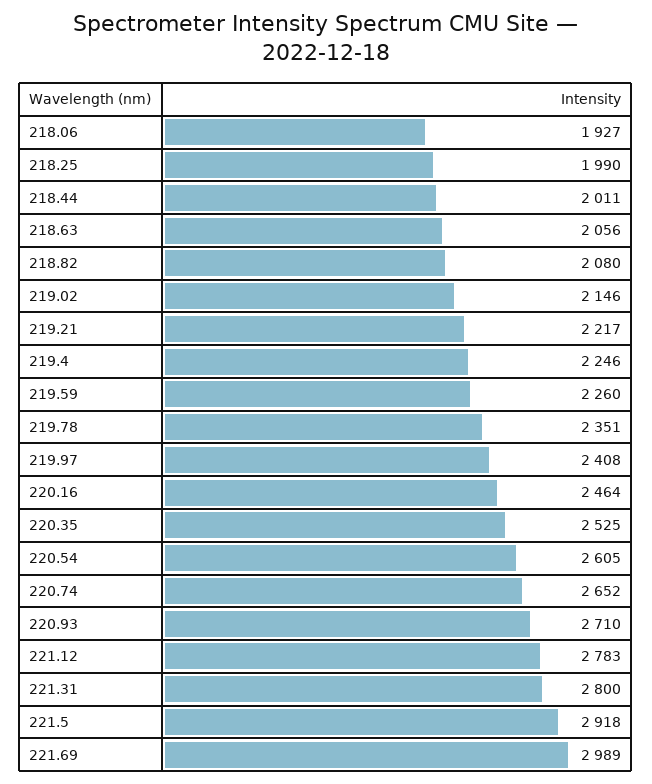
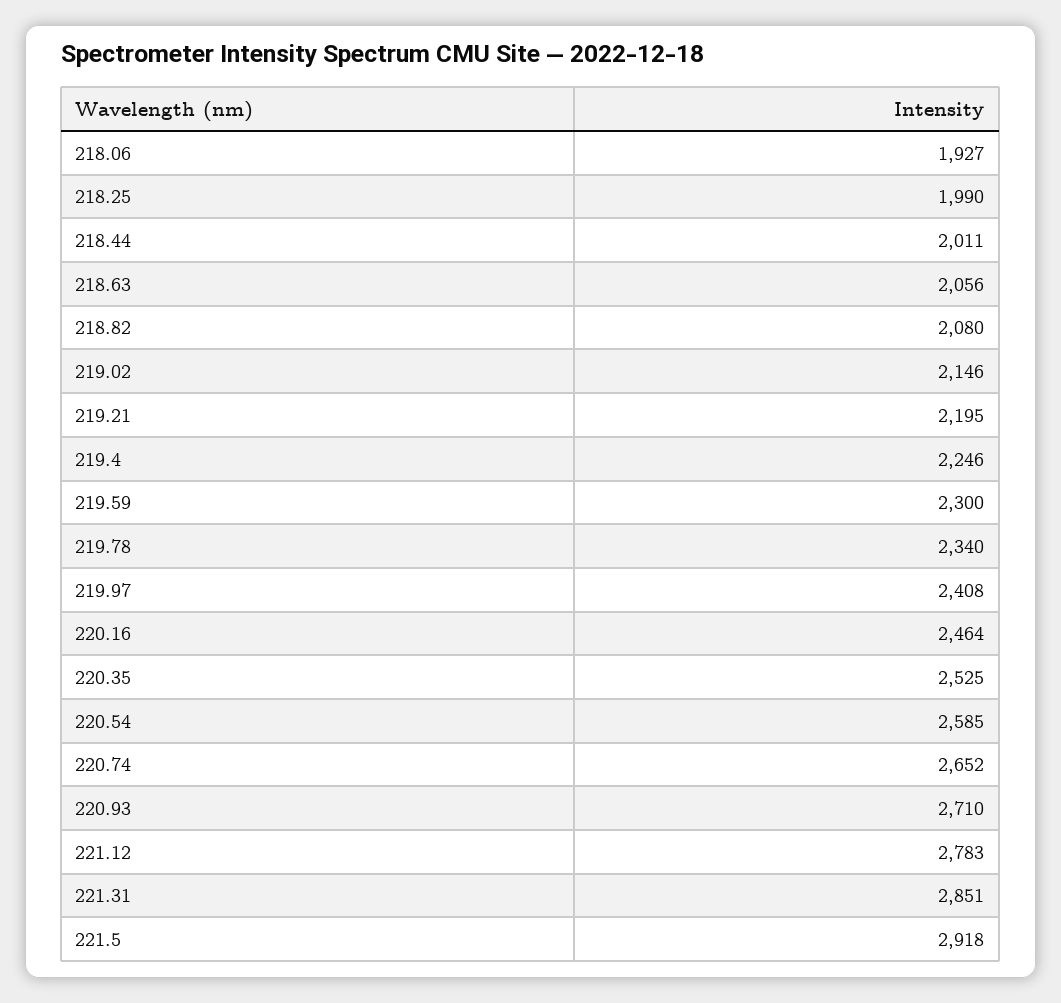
219.21: 2217 -> 2195
219.59: 2260 -> 2300
219.78: 2351 -> 2340
220.54: 2605 -> 2585
221.31: 2800 -> 2851
221.69: 2989 -> none

